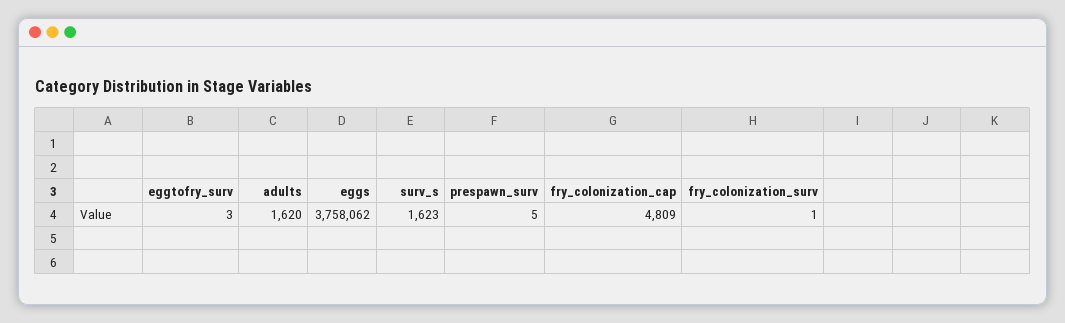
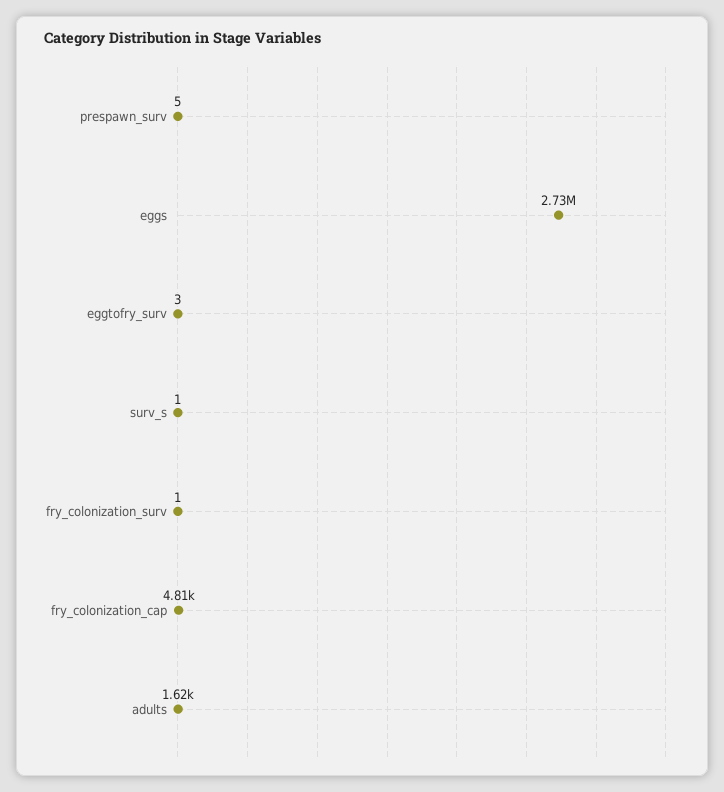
eggs: 3758062 -> 2730000
surv_s: 1623 -> 1

